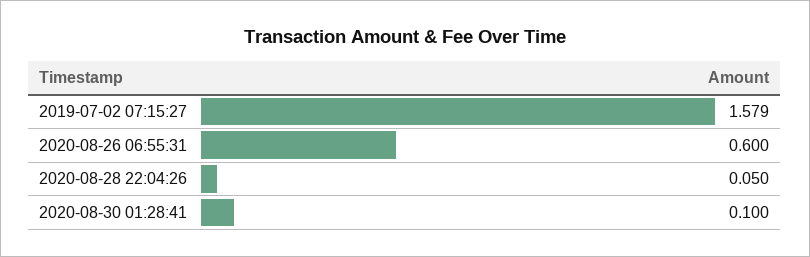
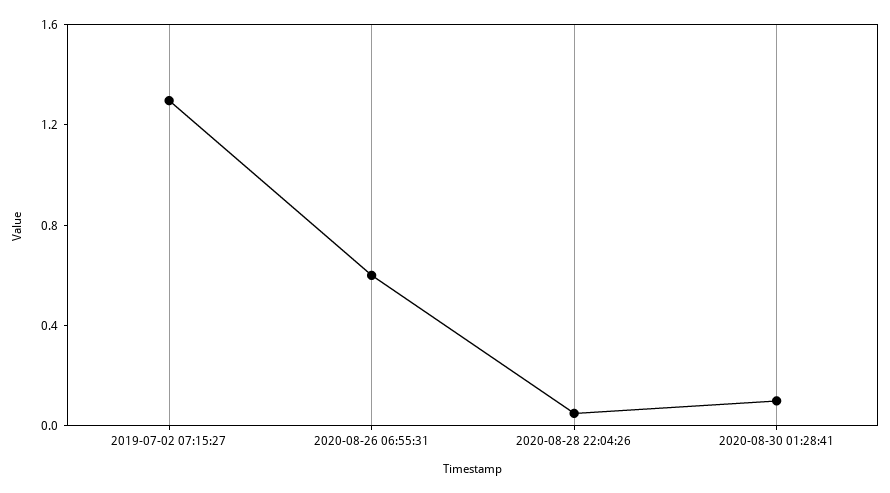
2019-07-02 07:15:27: 1.579 -> 1.3

